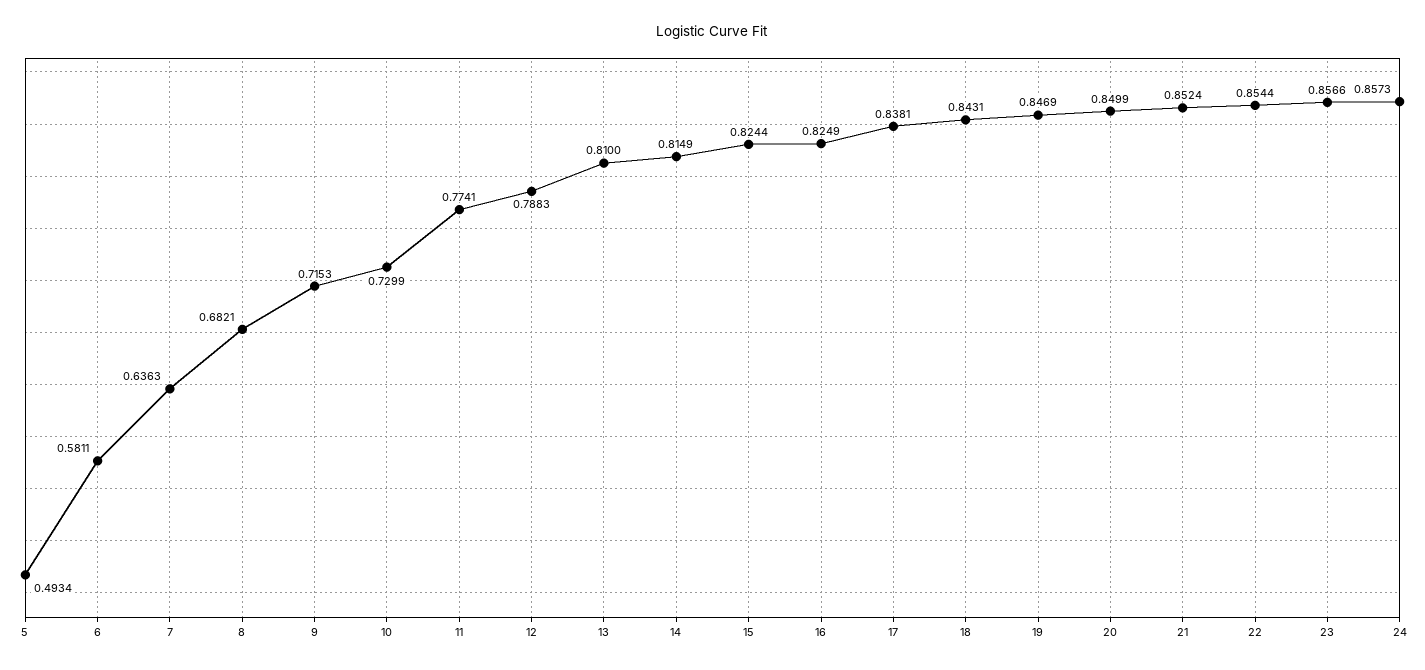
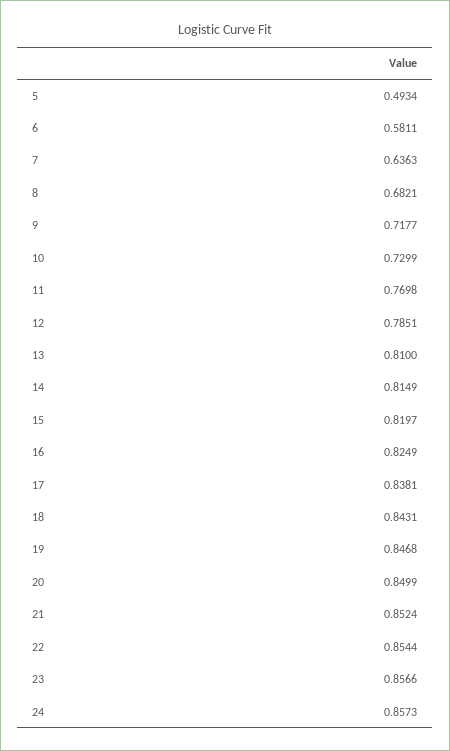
9: 0.7153 -> 0.7177
11: 0.7741 -> 0.7698
12: 0.7883 -> 0.7851
15: 0.8244 -> 0.8197
19: 0.8469 -> 0.8468

